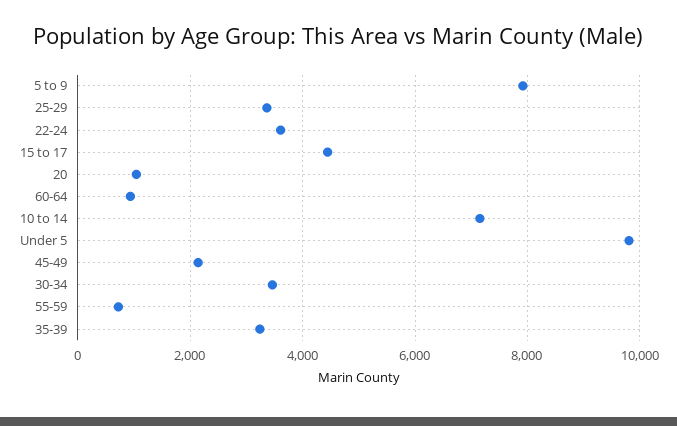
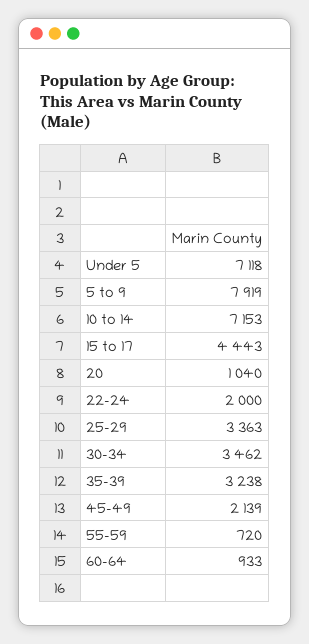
22-24: 3600 -> 2000
Under 5: 9800 -> 7118

